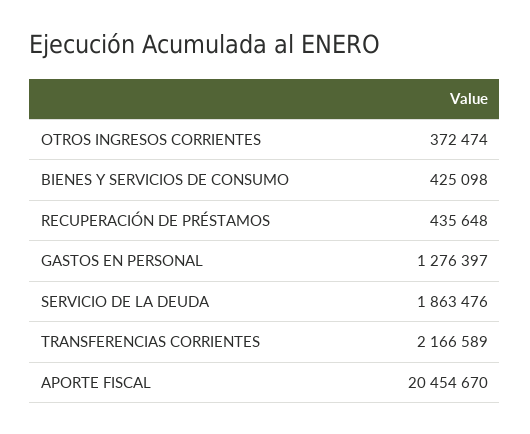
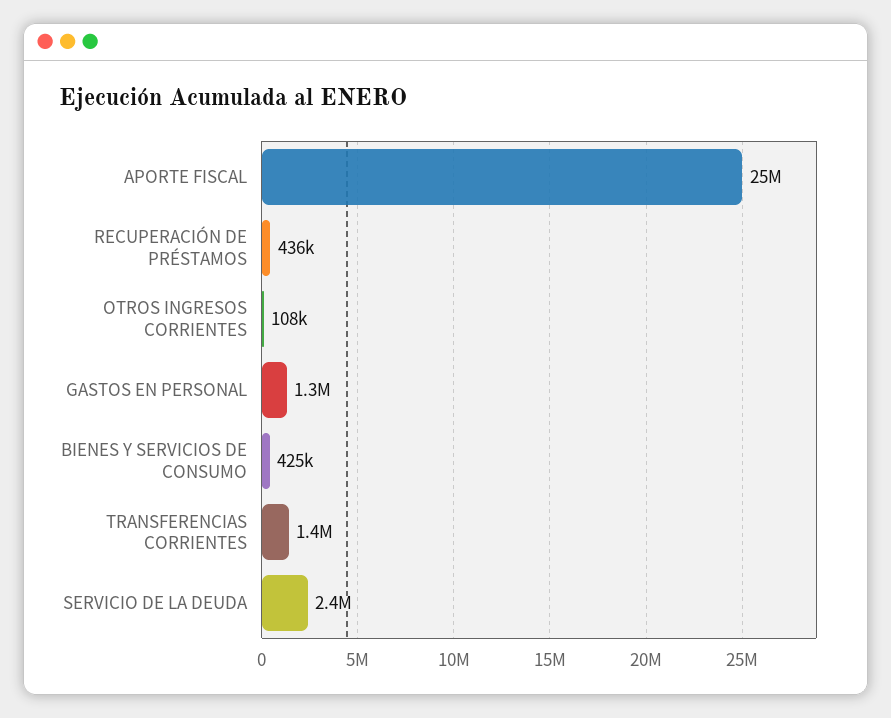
OTROS INGRESOS CORRIENTES: 372474 -> 108000
SERVICIO DE LA DEUDA: 1863476 -> 2400000
TRANSFERENCIAS CORRIENTES: 2166589 -> 1400000
APORTE FISCAL: 20454670 -> 25000000

